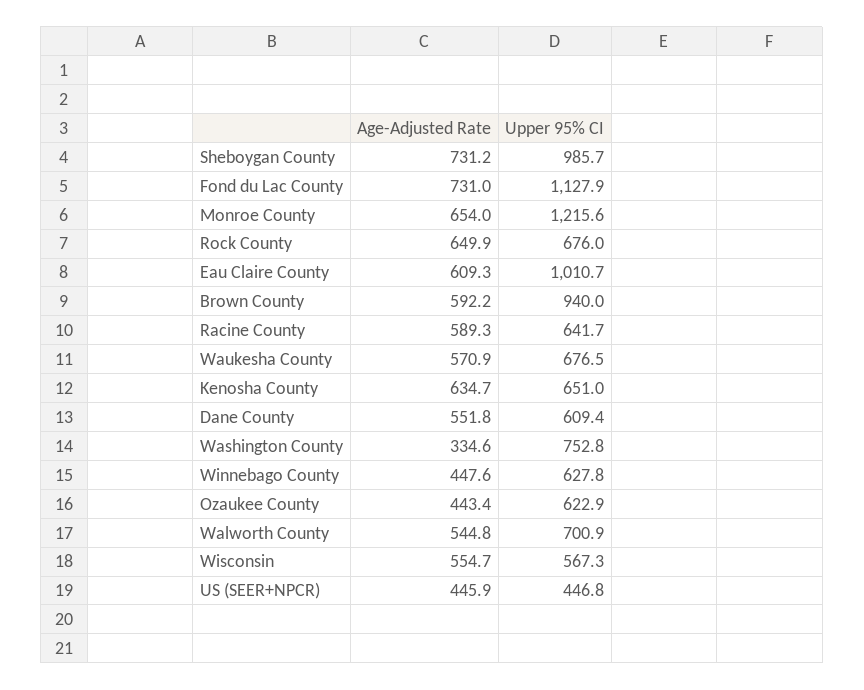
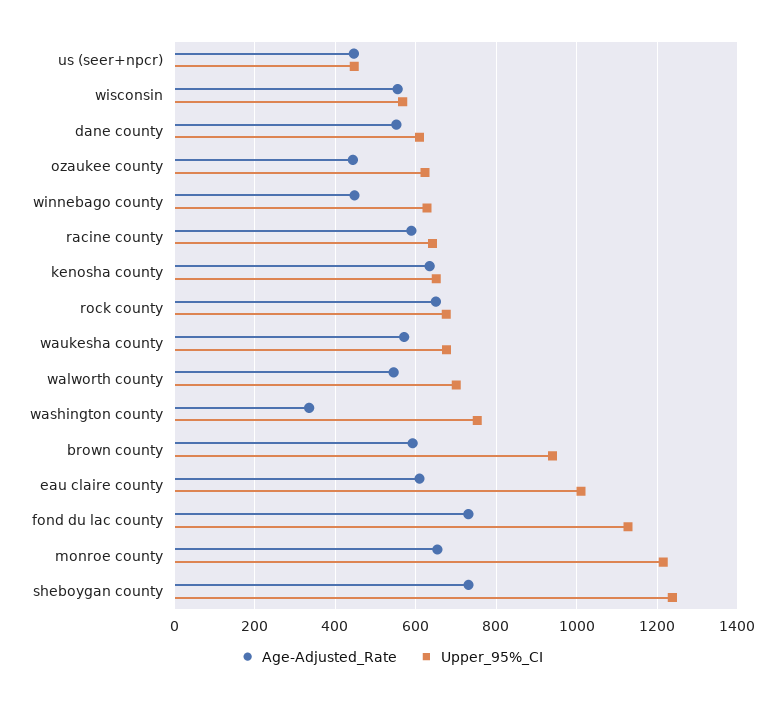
Upper 95% CI, Sheboygan County: 985.7 -> 1240

